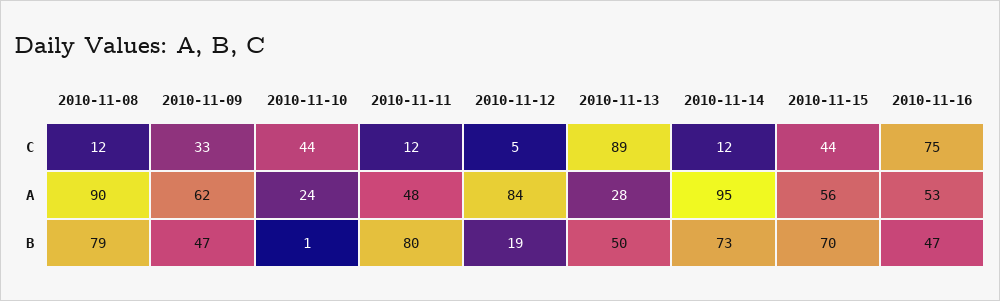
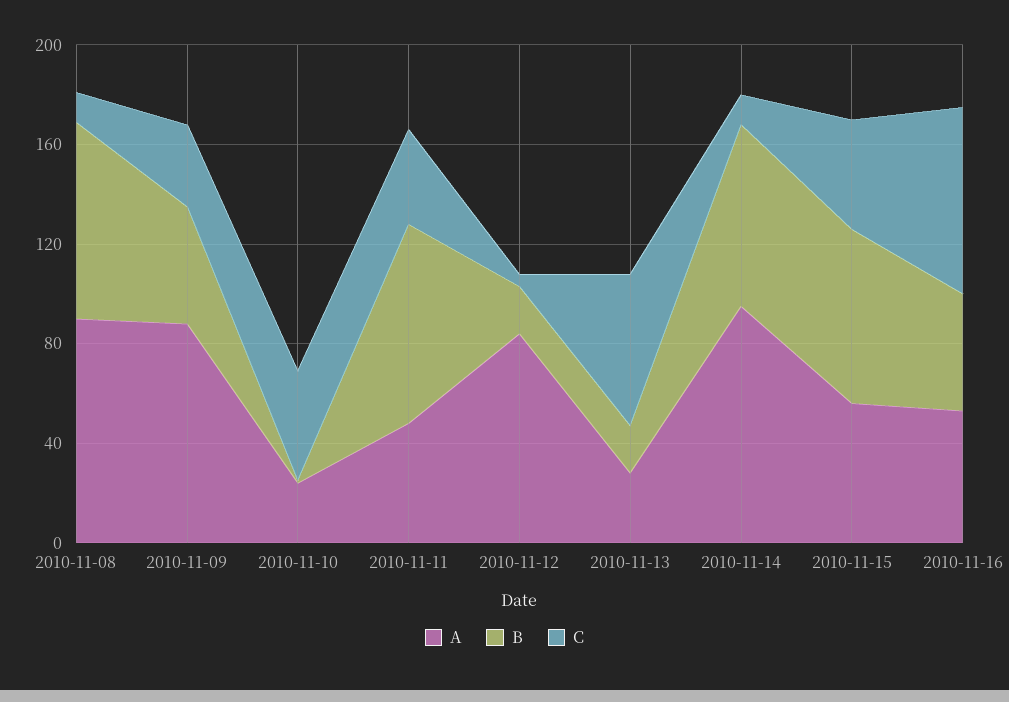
C, 2010-11-11: 12 -> 40
C, 2010-11-13: 89 -> 60
A, 2010-11-09: 62 -> 90
B, 2010-11-13: 50 -> 20

